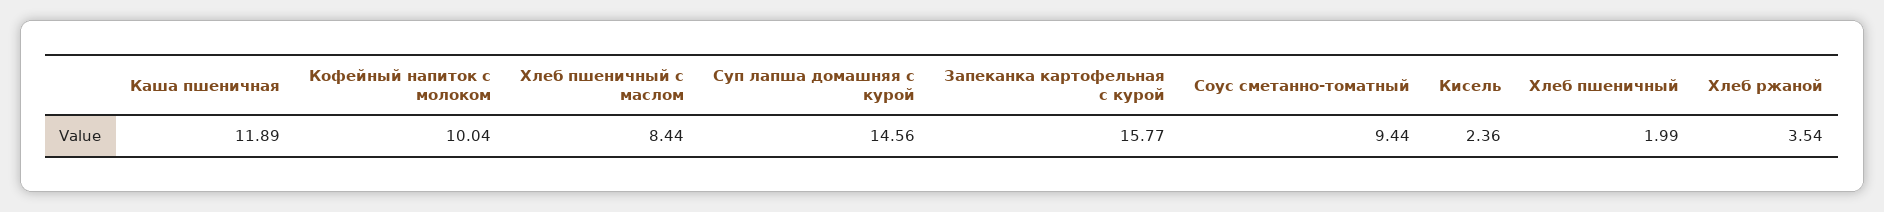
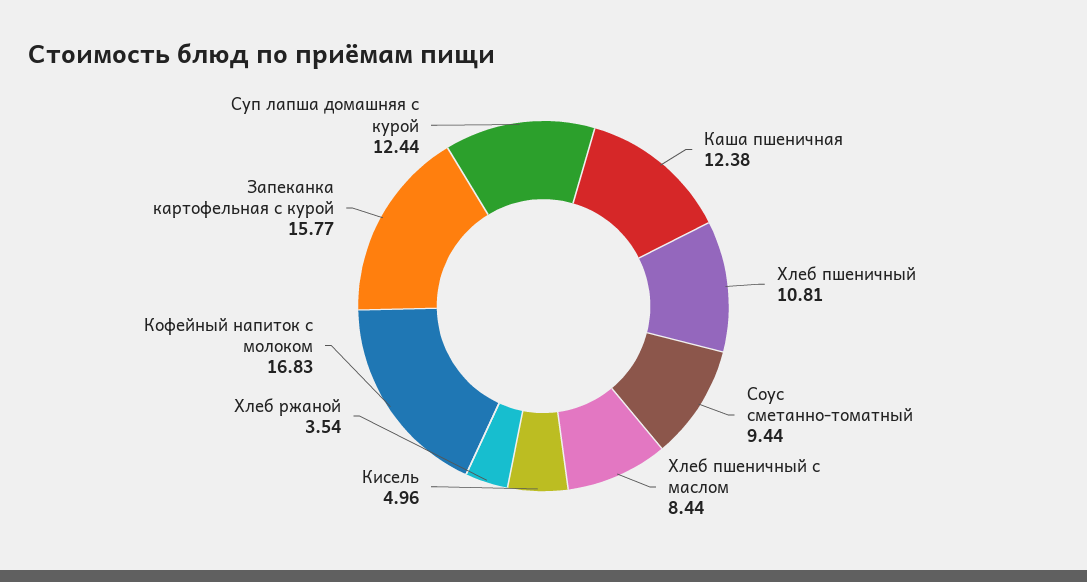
Каша пшеничная: 11.89 -> 12.38
Кофейный напиток с молоком: 10.04 -> 16.83
Суп лапша домашняя с курой: 14.56 -> 12.44
Кисель: 2.36 -> 4.96
Хлеб пшеничный: 1.99 -> 10.81

